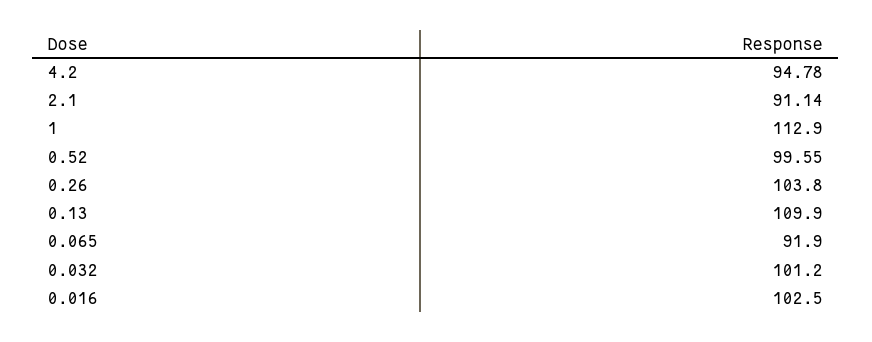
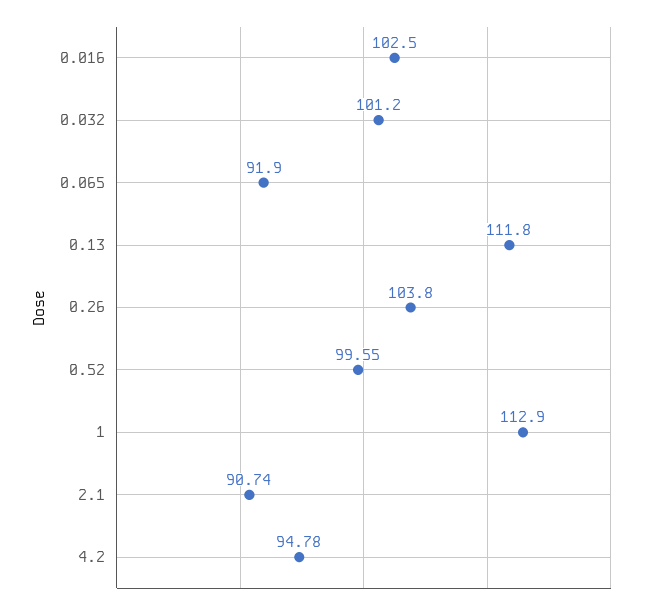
2.1: 91.14 -> 90.74
0.13: 109.9 -> 111.8

